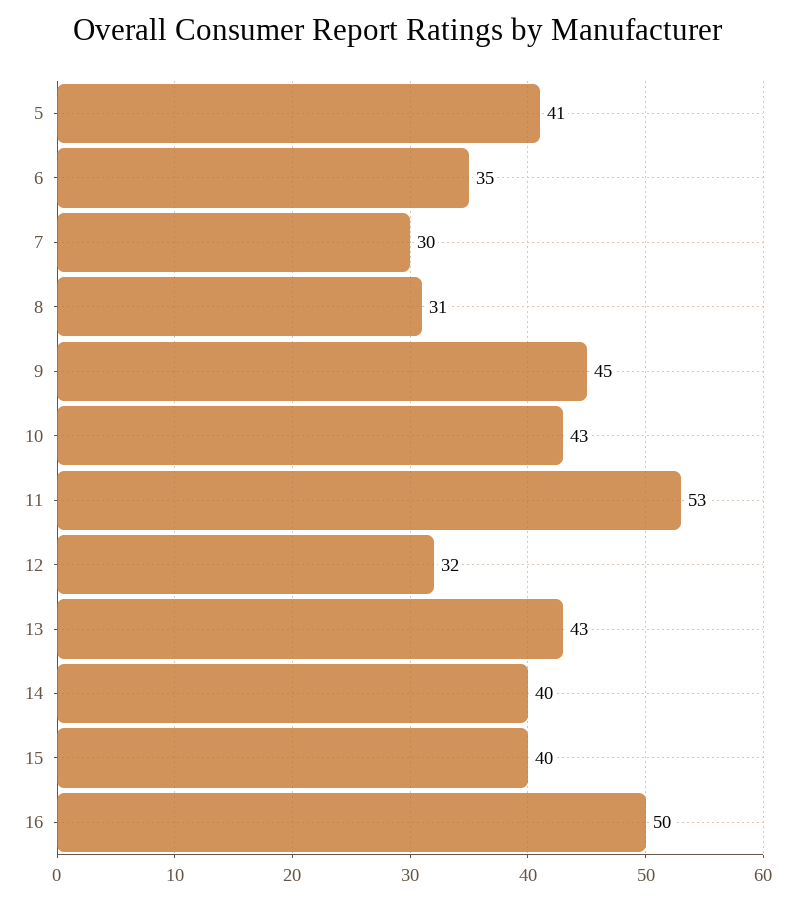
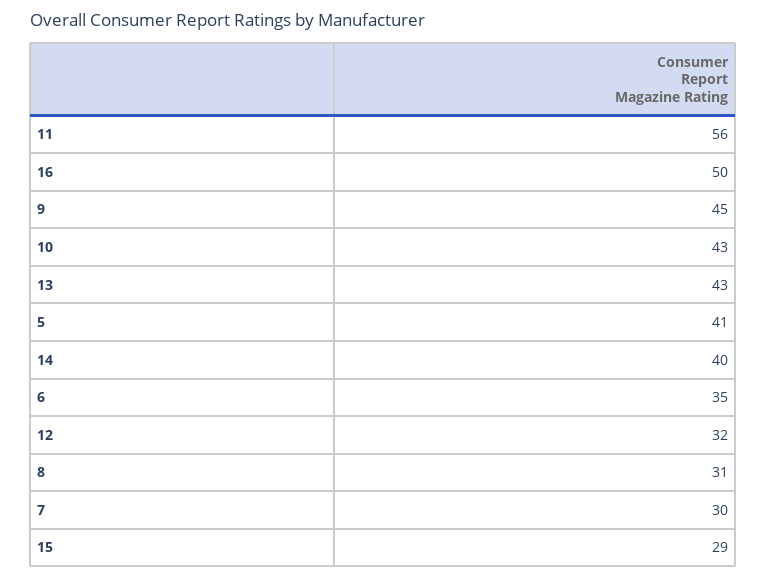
11: 53 -> 56
15: 40 -> 29

